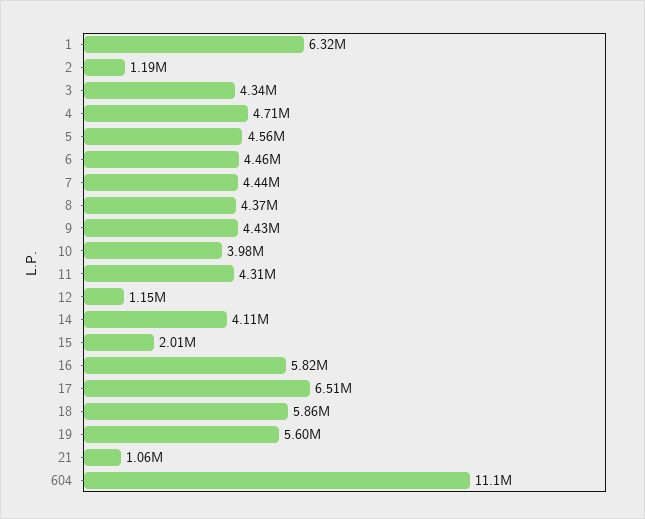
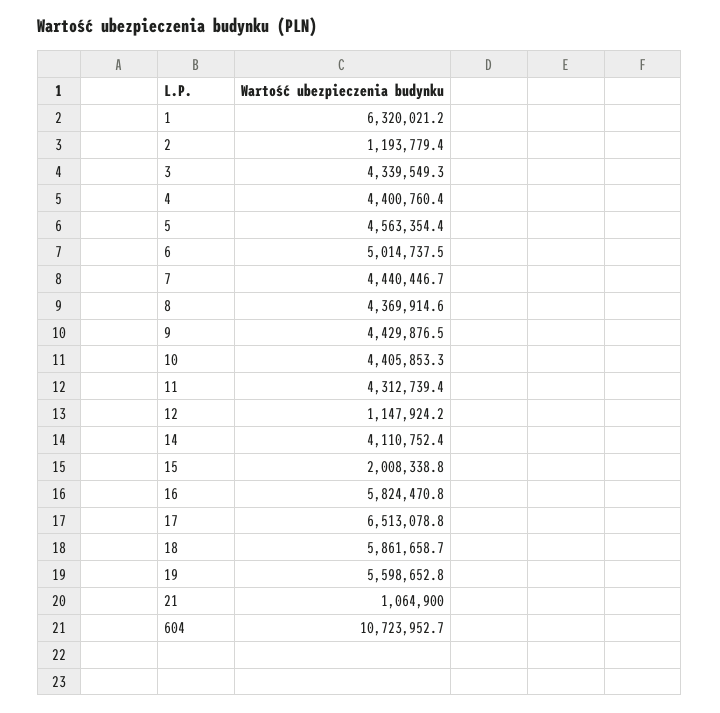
4: 4710000 -> 4400760.4
6: 4460000 -> 5014737.5
10: 3980000 -> 4405853.3
604: 11100000 -> 10723952.7

